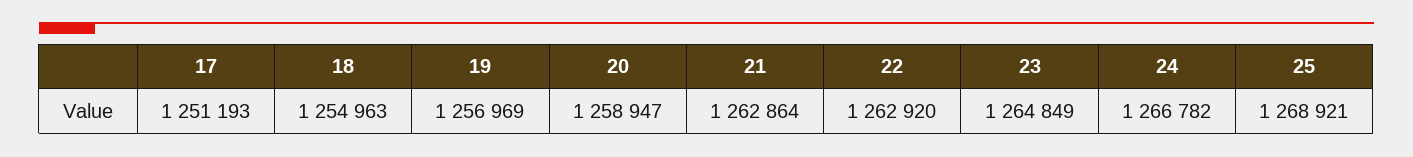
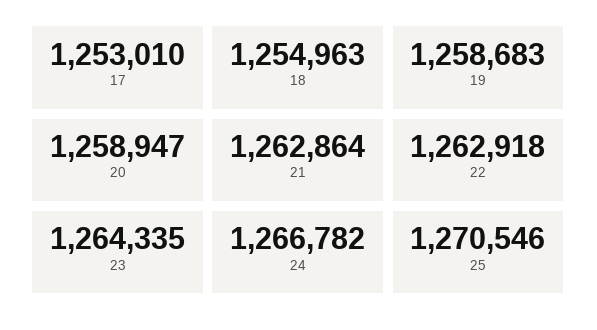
17: 1251193 -> 1253010
19: 1256969 -> 1258683
22: 1262920 -> 1262918
23: 1264849 -> 1264335
25: 1268921 -> 1270546

